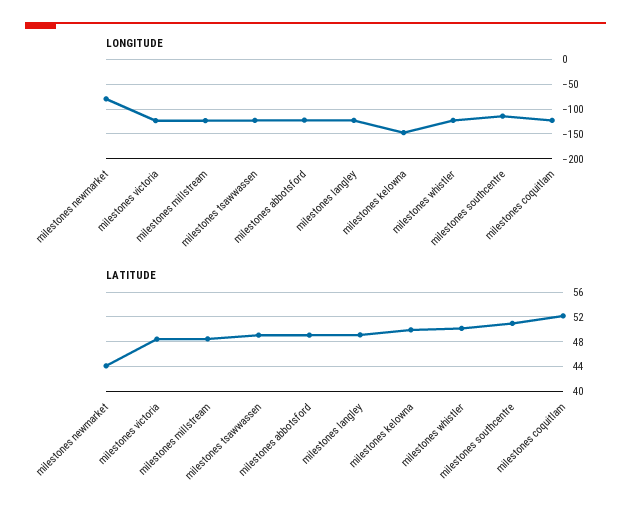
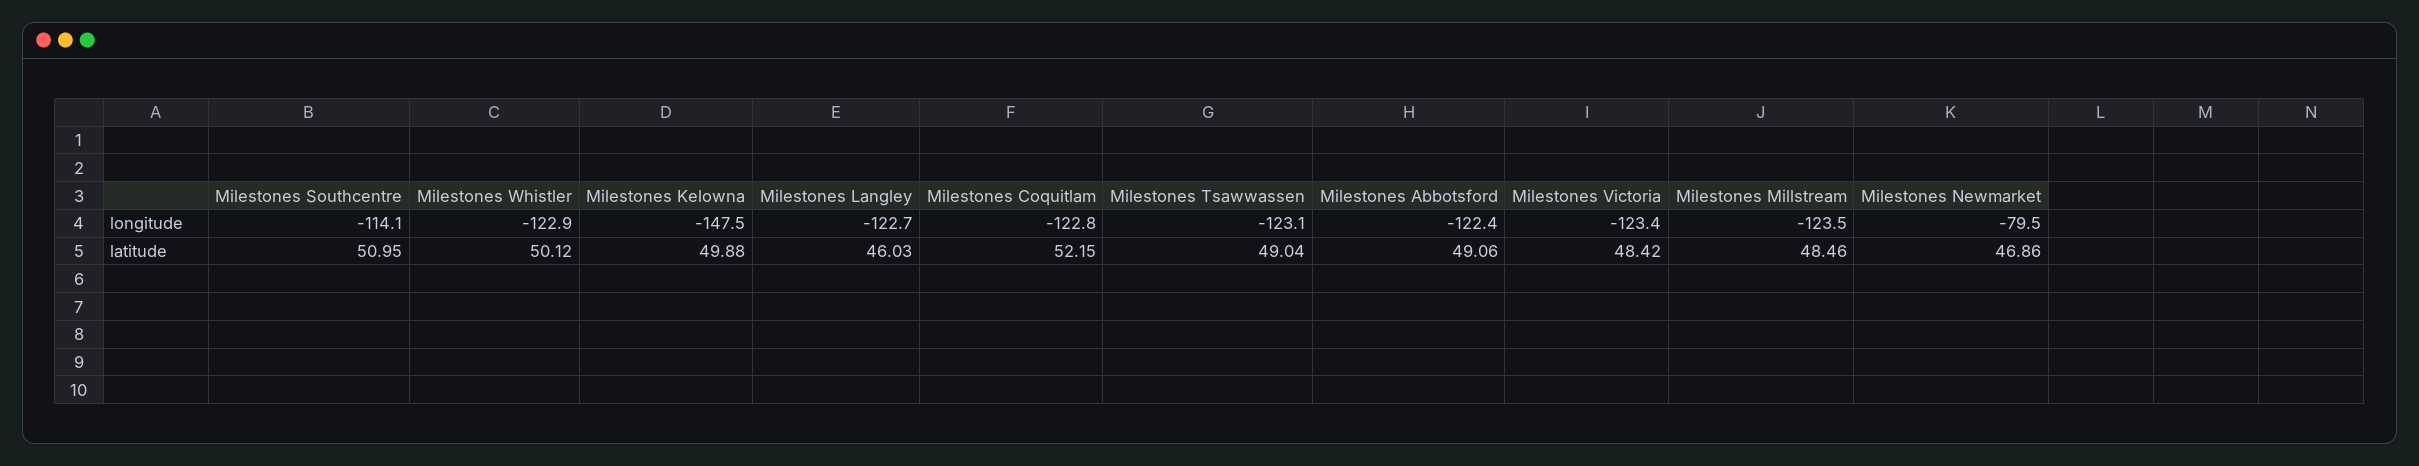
LATITUDE, milestones newmarket: 44 -> 46.86
LATITUDE, milestones langley: 49 -> 46.03

